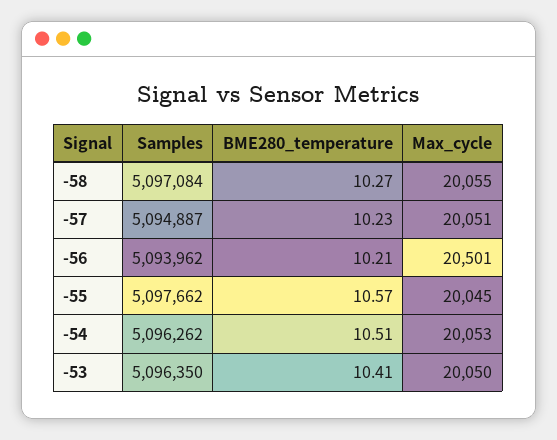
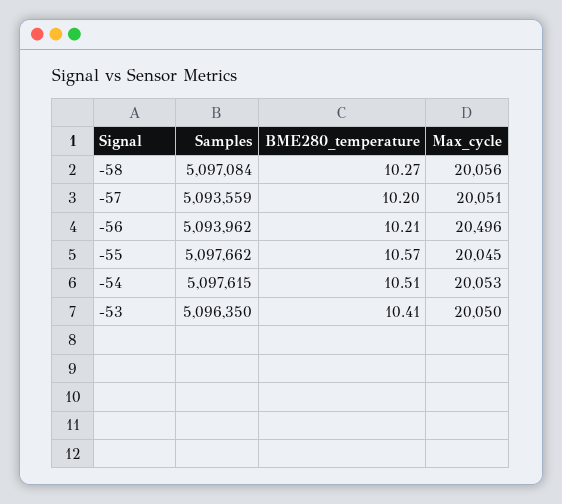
Max_cycle, -58: 20055 -> 20056
Samples, -57: 5094887 -> 5093559
BME280_temperature, -57: 10.23 -> 10.2
Max_cycle, -56: 20501 -> 20496
Samples, -54: 5096262 -> 5097615

